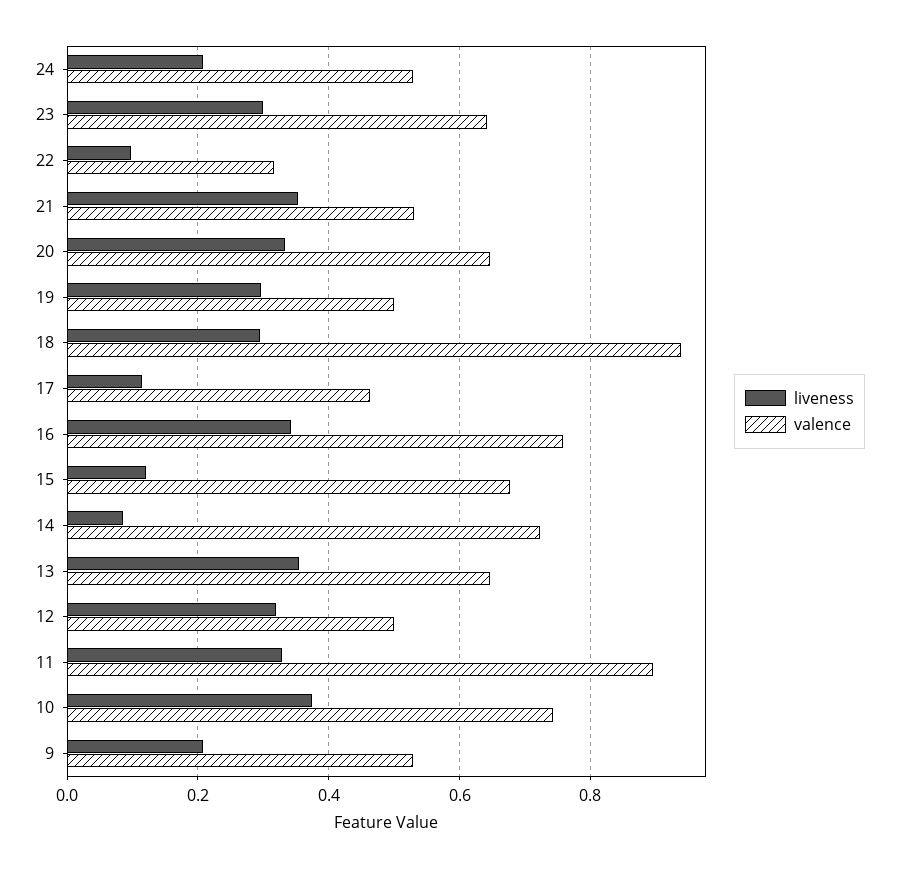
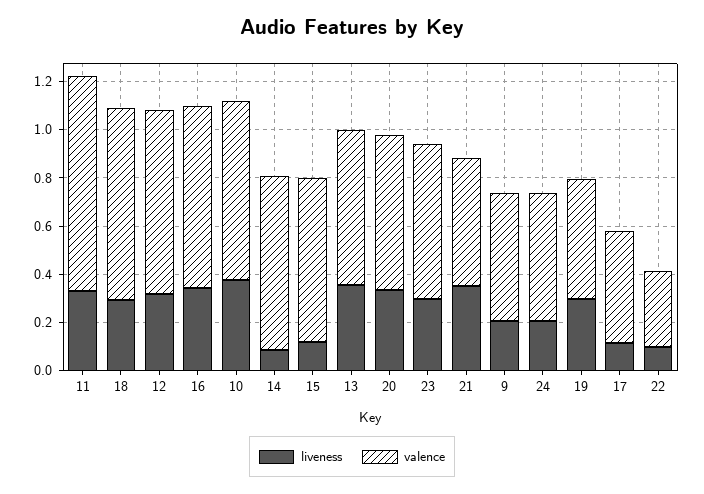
valence, 18: 0.94 -> 0.8
valence, 12: 0.5 -> 0.75

